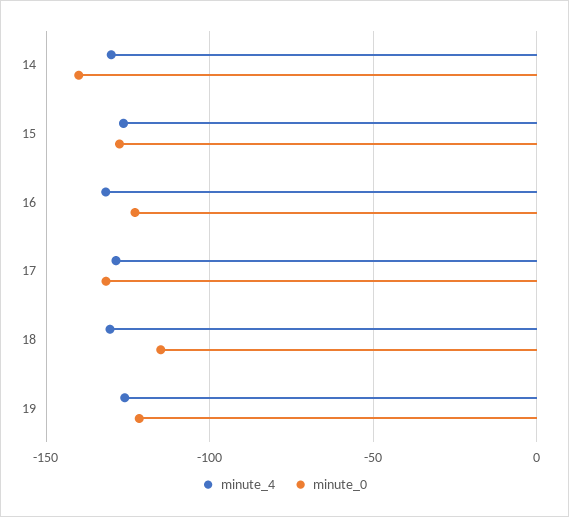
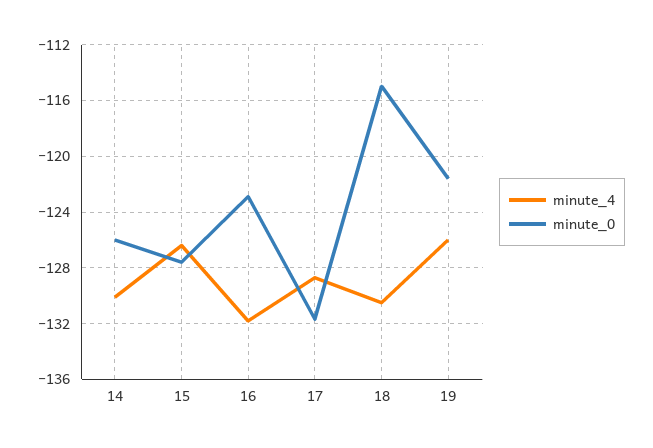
minute_0, 14: -140 -> -126

